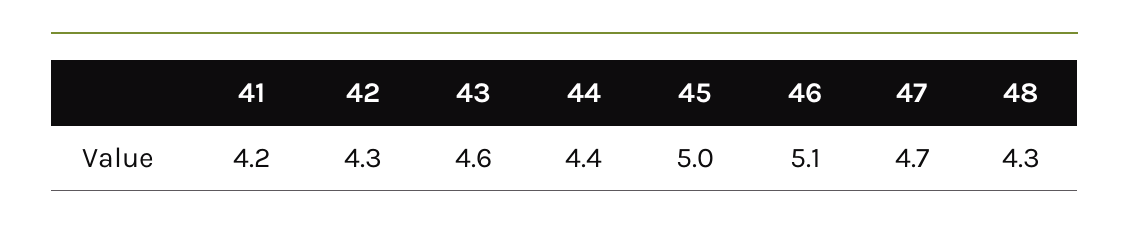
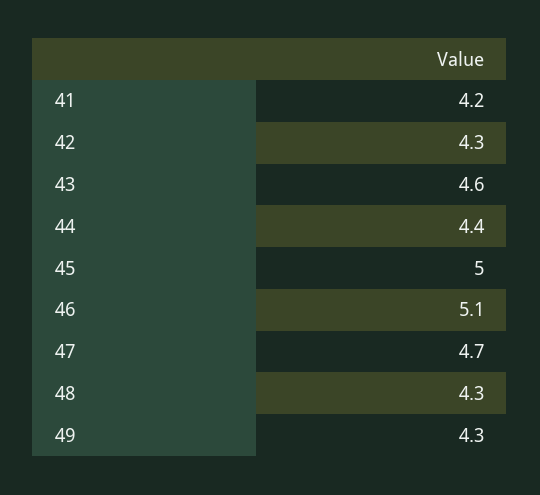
49: none -> 4.3

